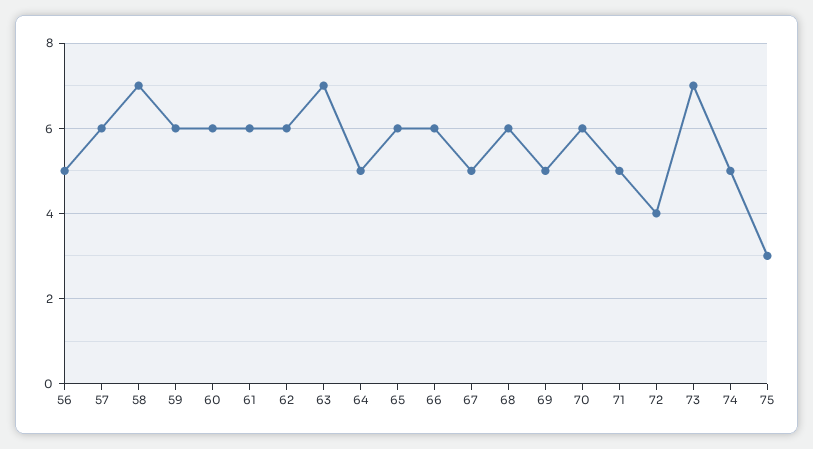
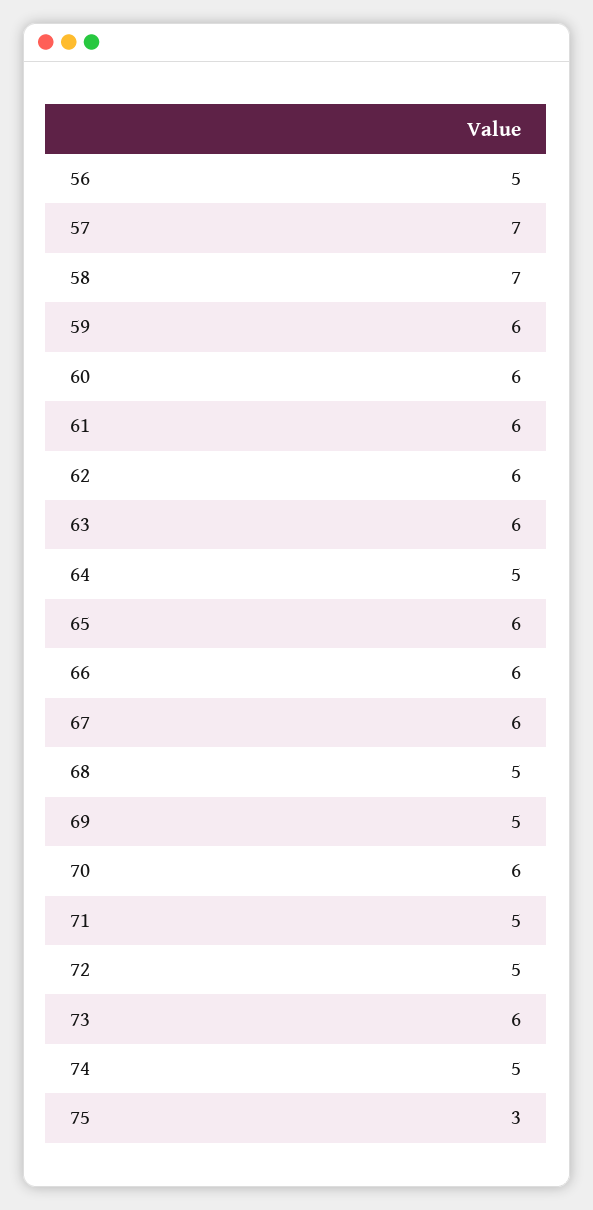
57: 6 -> 7
63: 7 -> 6
67: 5 -> 6
68: 6 -> 5
72: 4 -> 5
73: 7 -> 6

